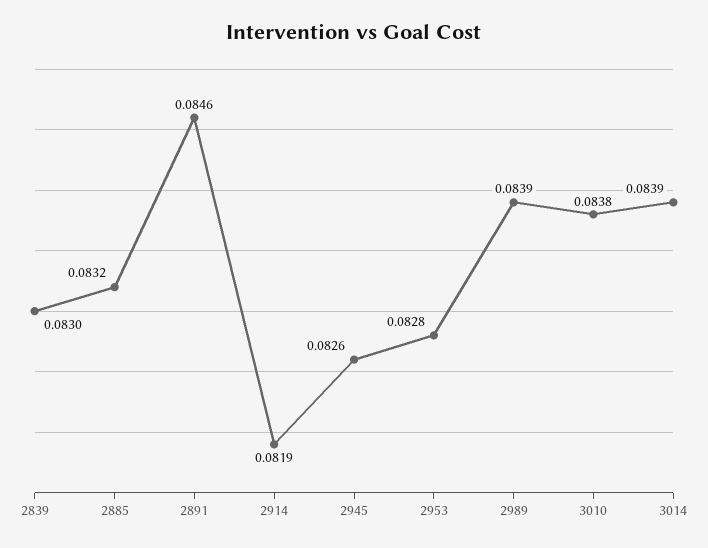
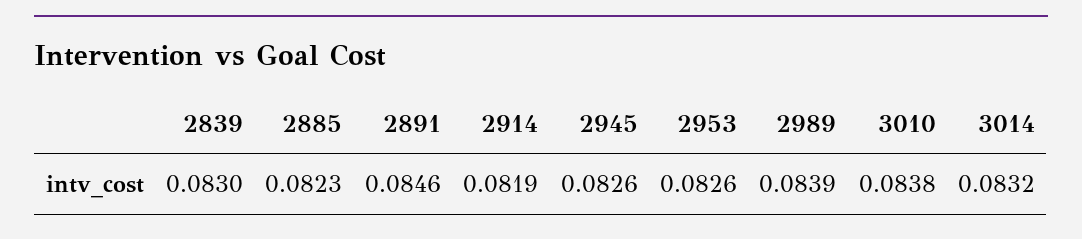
2885: 0.0832 -> 0.0823
2953: 0.0828 -> 0.0826
3014: 0.0839 -> 0.0832

